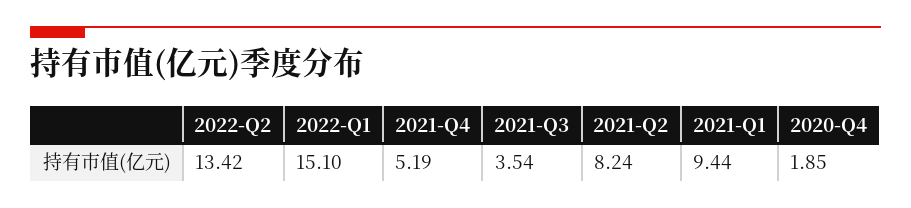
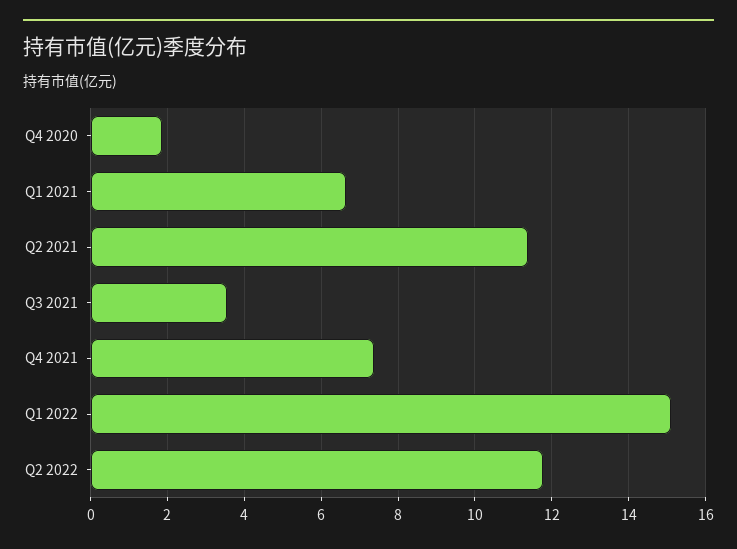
2022-Q2: 13.42 -> 11.8
2021-Q4: 5.19 -> 7.4
2021-Q2: 8.24 -> 11.4
2021-Q1: 9.44 -> 6.6

